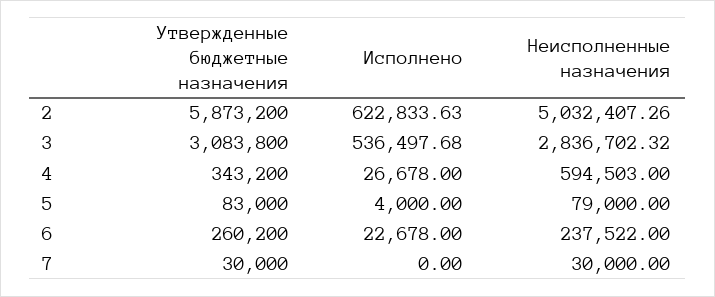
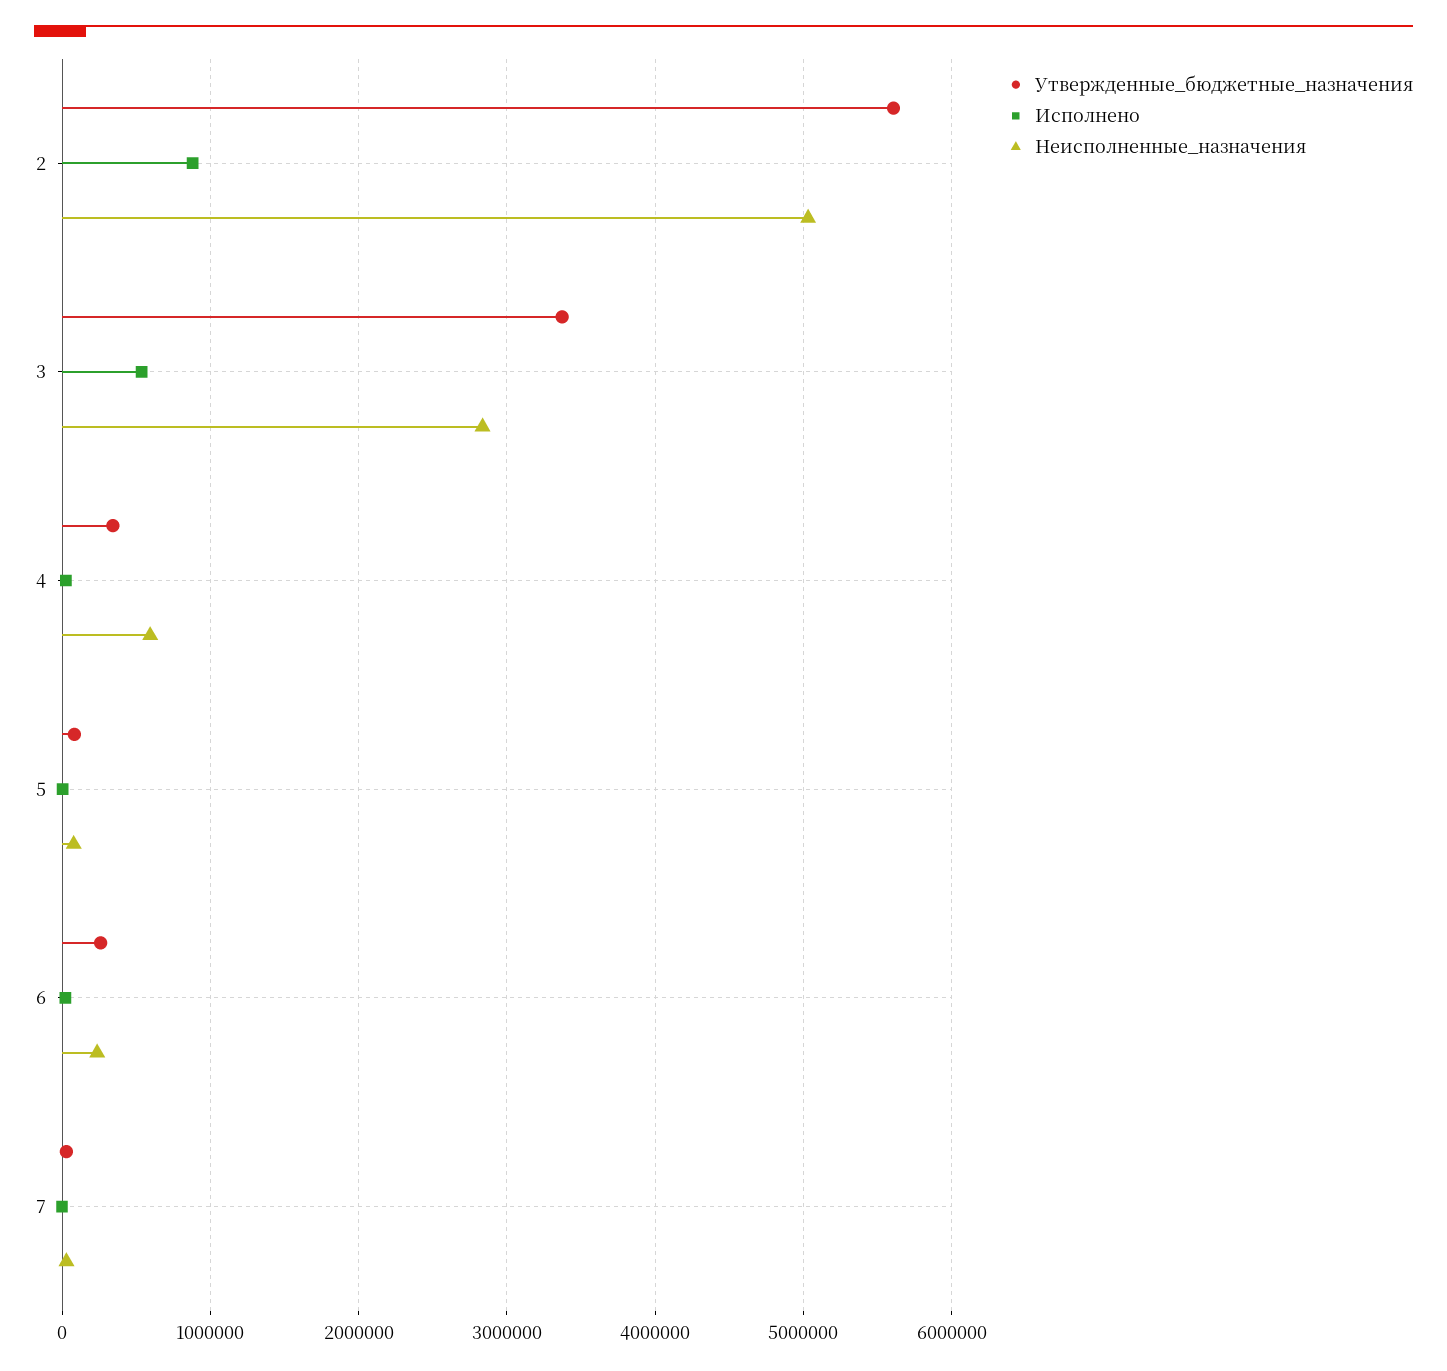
Утвержденные бюджетные назначения, 2: 5873200 -> 5600000
Исполнено, 2: 622833.63 -> 900000
Утвержденные бюджетные назначения, 3: 3083800 -> 3400000

